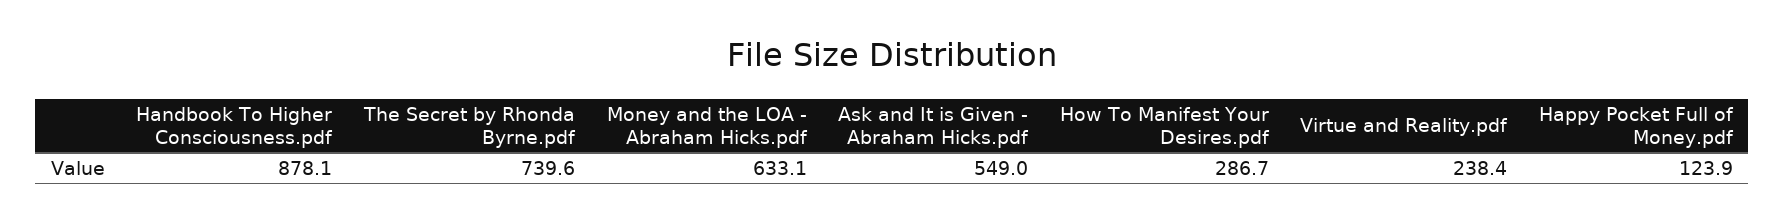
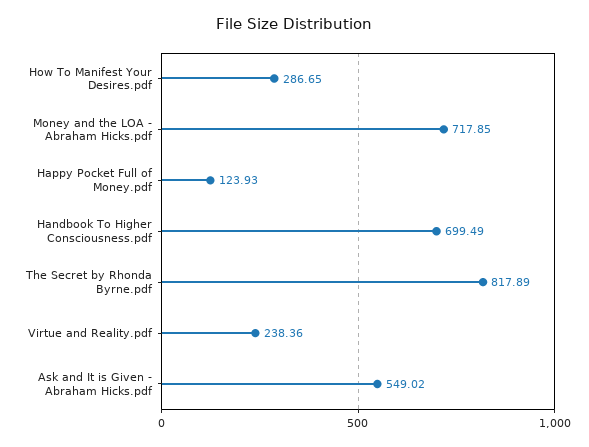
Handbook To Higher Consciousness.pdf: 878.1 -> 699.49
The Secret by Rhonda Byrne.pdf: 739.6 -> 817.89
Money and the LOA - Abraham Hicks.pdf: 633.1 -> 717.85

